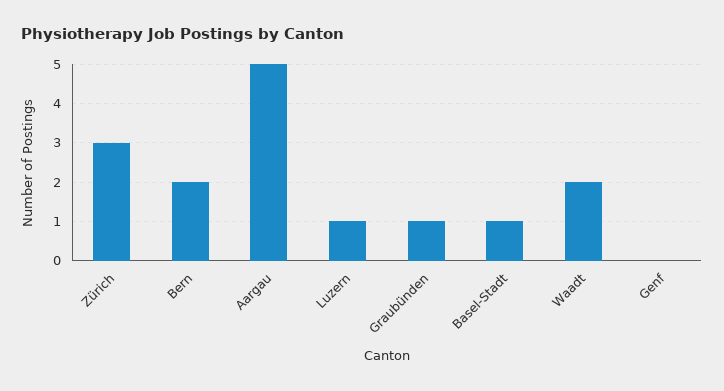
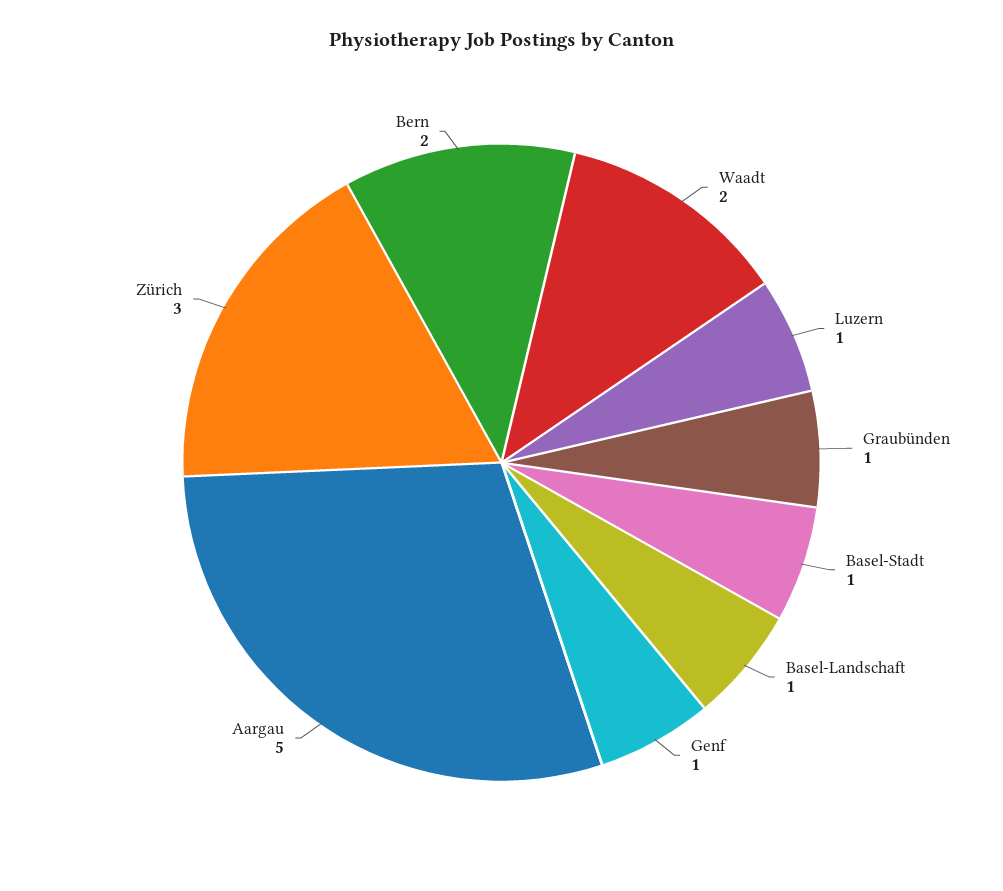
Genf: 0 -> 1
Basel-Landschaft: none -> 1

